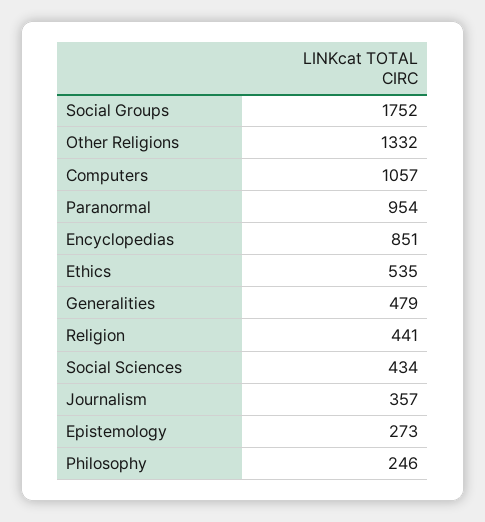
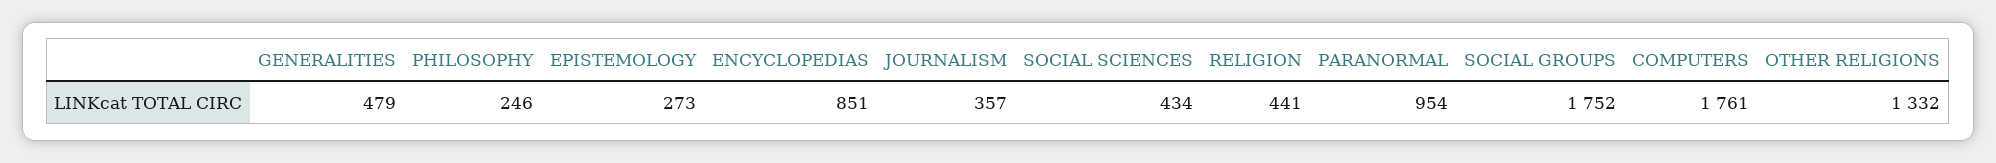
Computers: 1057 -> 1761
Ethics: 535 -> none

